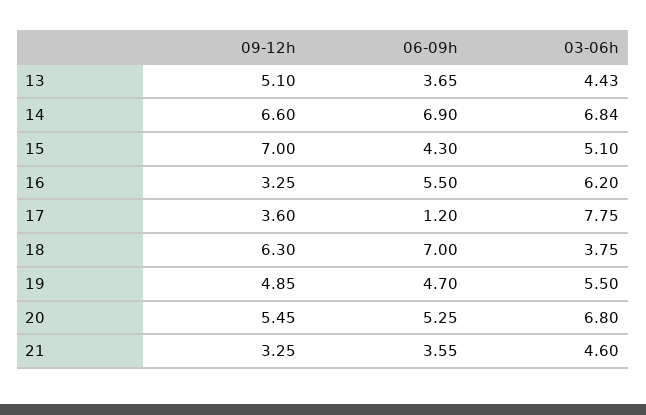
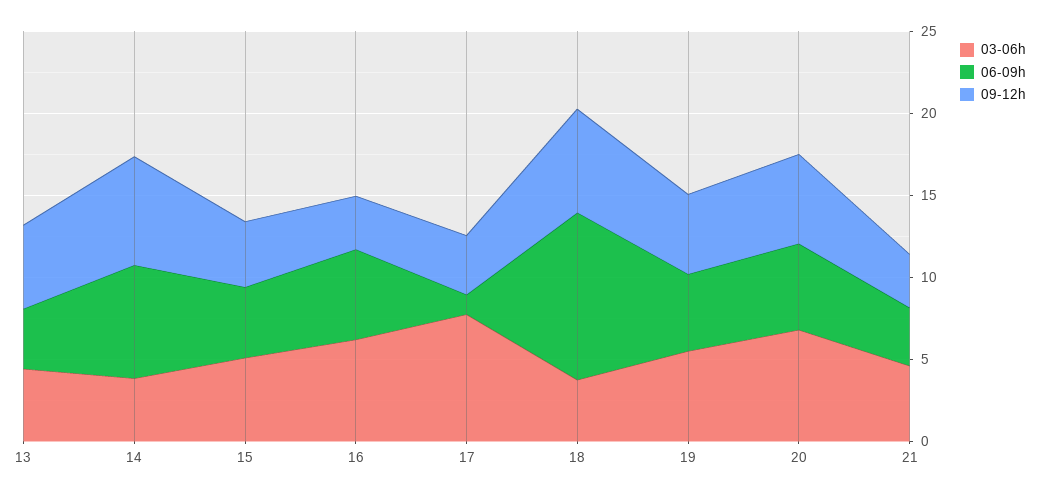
03-06h, 14: 6.84 -> 4
09-12h, 15: 7 -> 4
06-09h, 18: 7 -> 10

